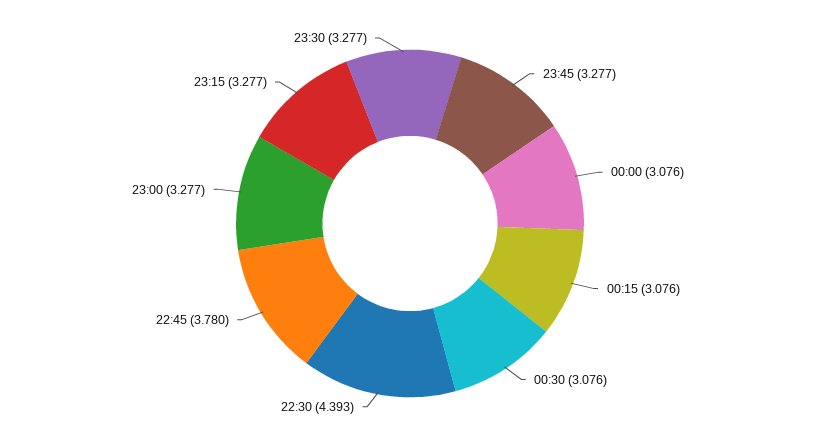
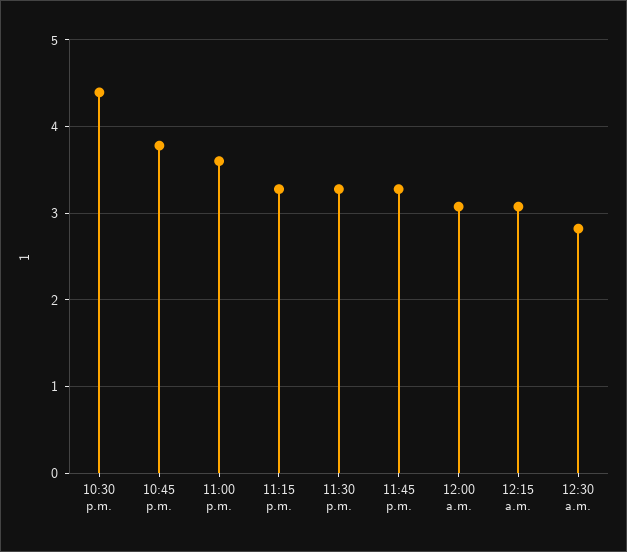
00:30: 3.076 -> 2.8
23:00: 3.277 -> 3.6

